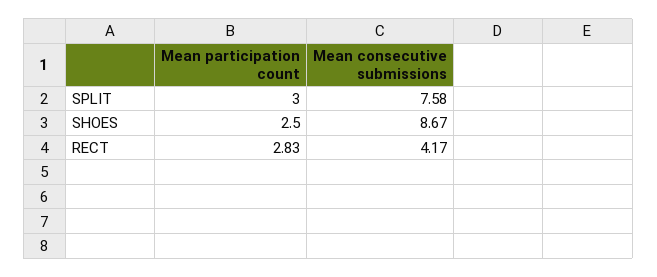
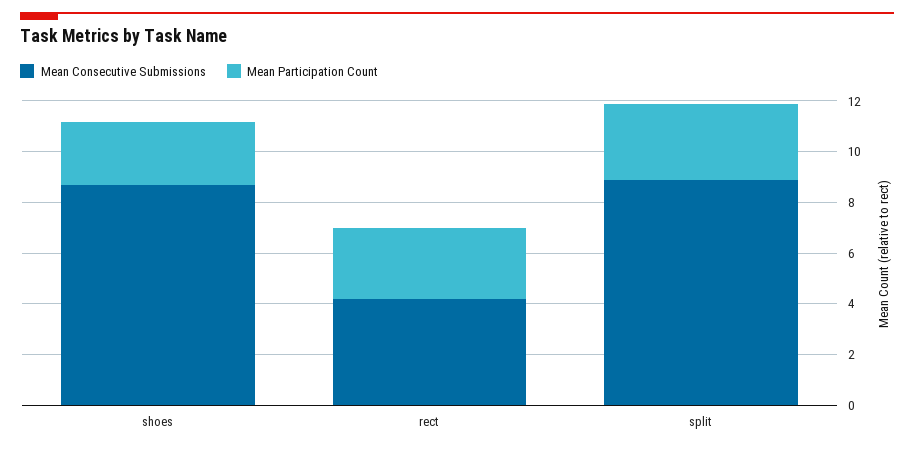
Mean consecutive submissions, SPLIT: 7.58 -> 9

